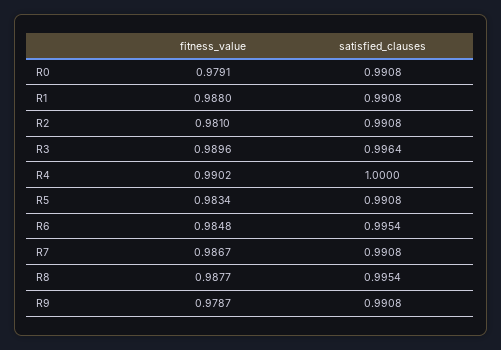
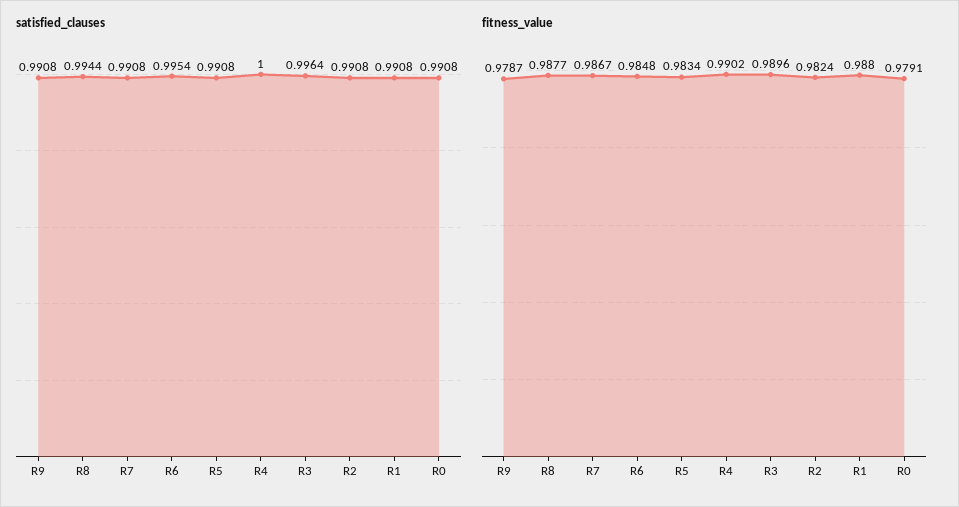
fitness_value, R2: 0.981 -> 0.9824
satisfied_clauses, R8: 0.9954 -> 0.9944

